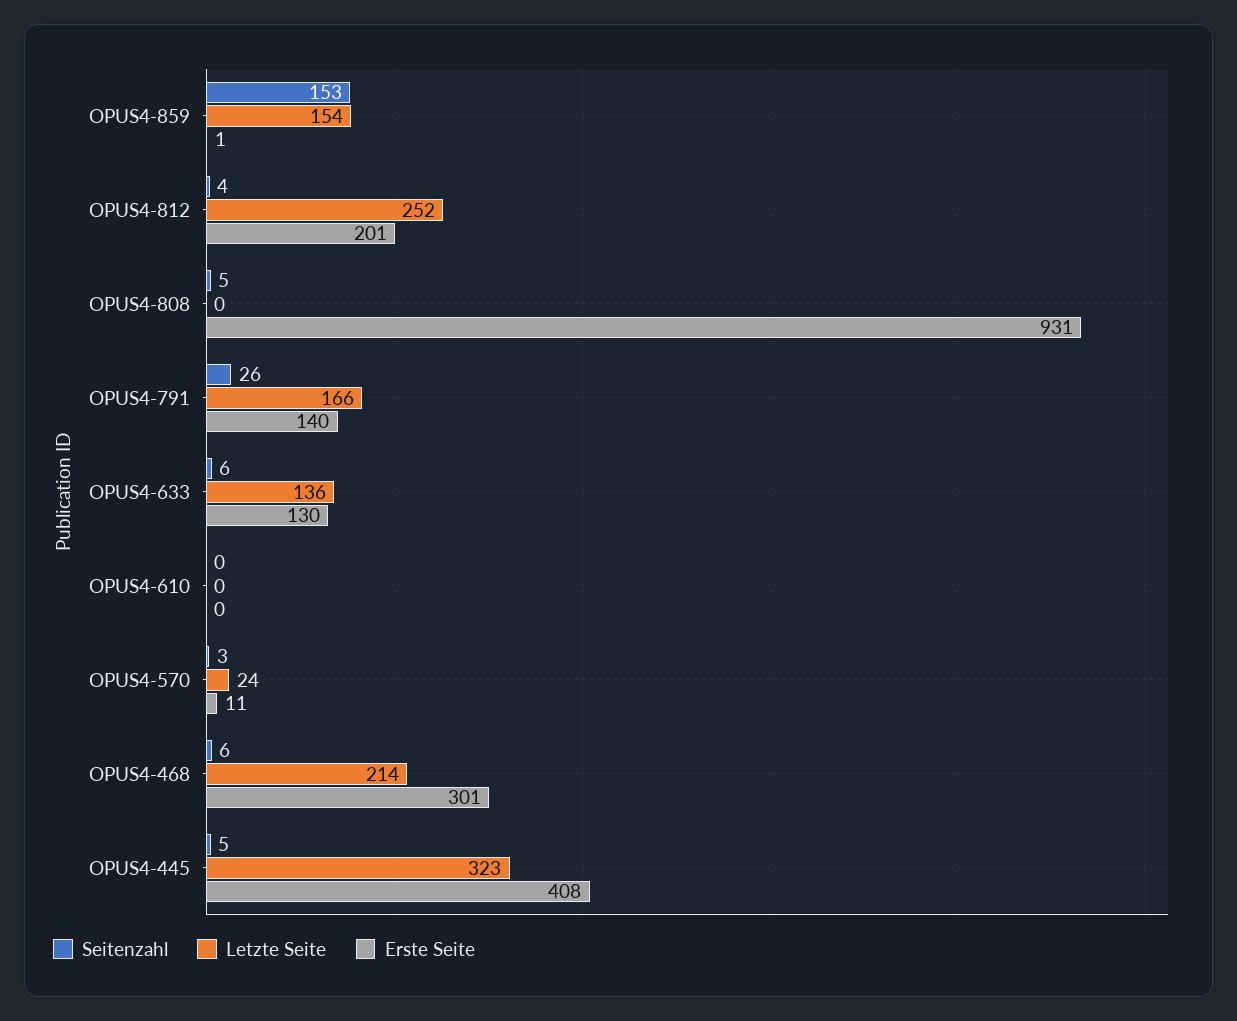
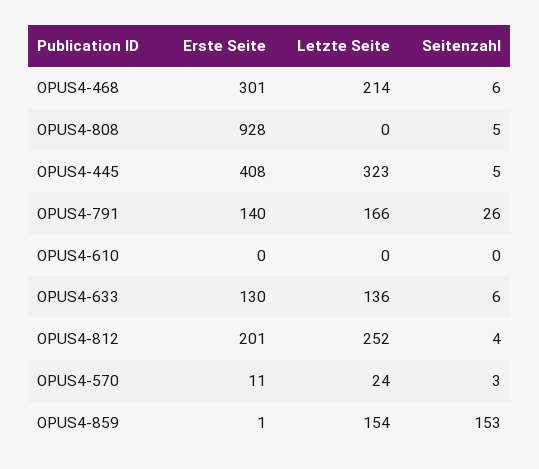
Erste Seite, OPUS4-808: 931 -> 928

